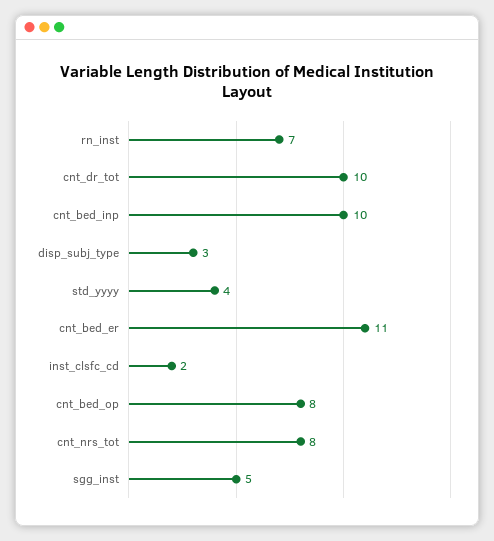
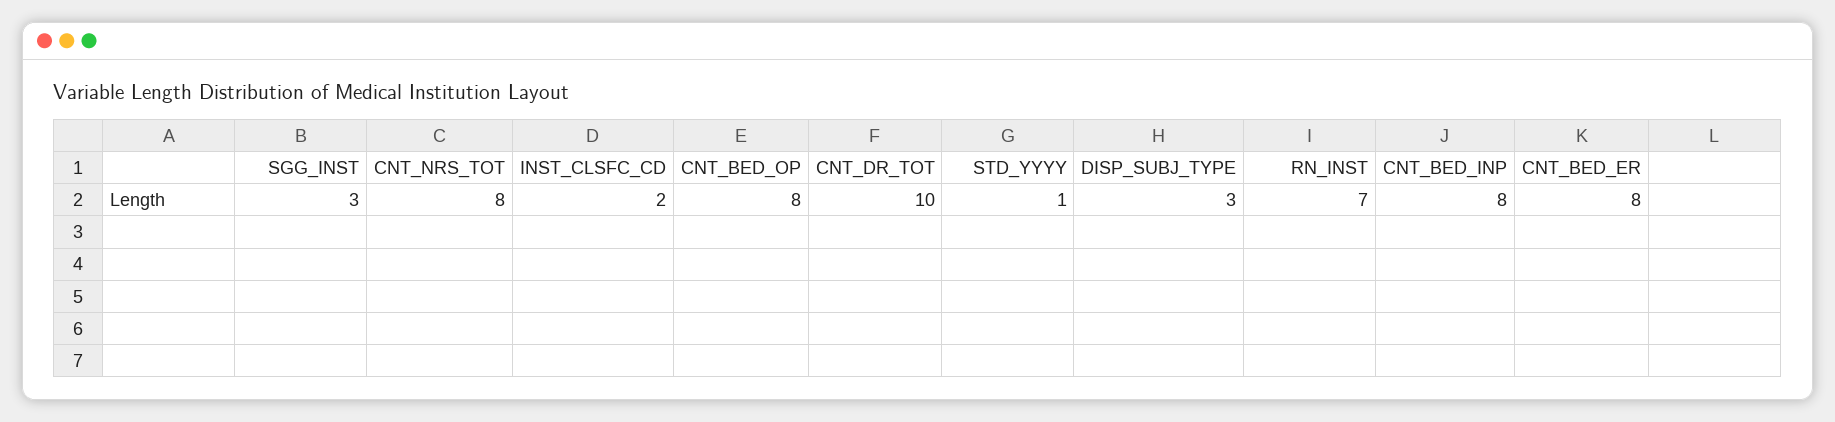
cnt_bed_inp: 10 -> 8
std_yyyy: 4 -> 1
cnt_bed_er: 11 -> 8
sgg_inst: 5 -> 3

